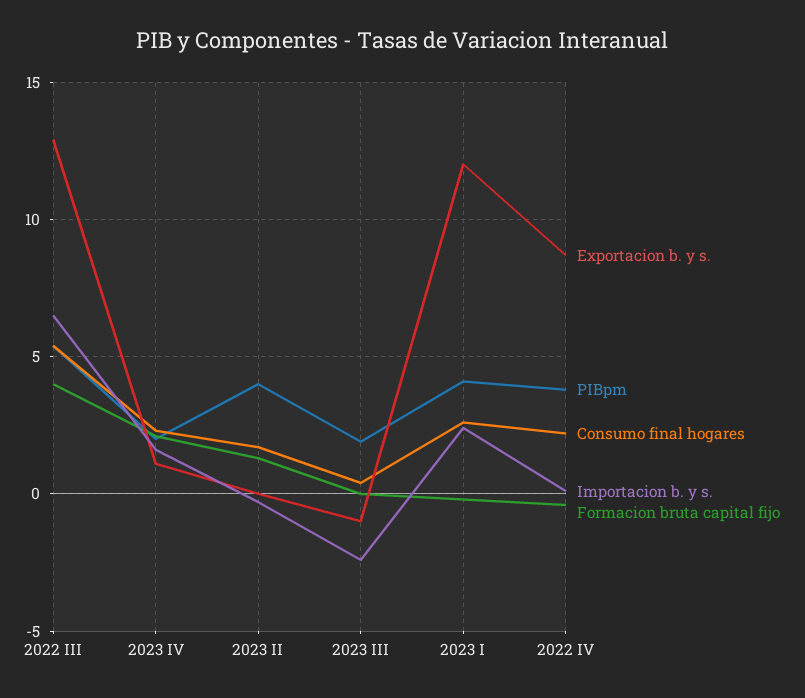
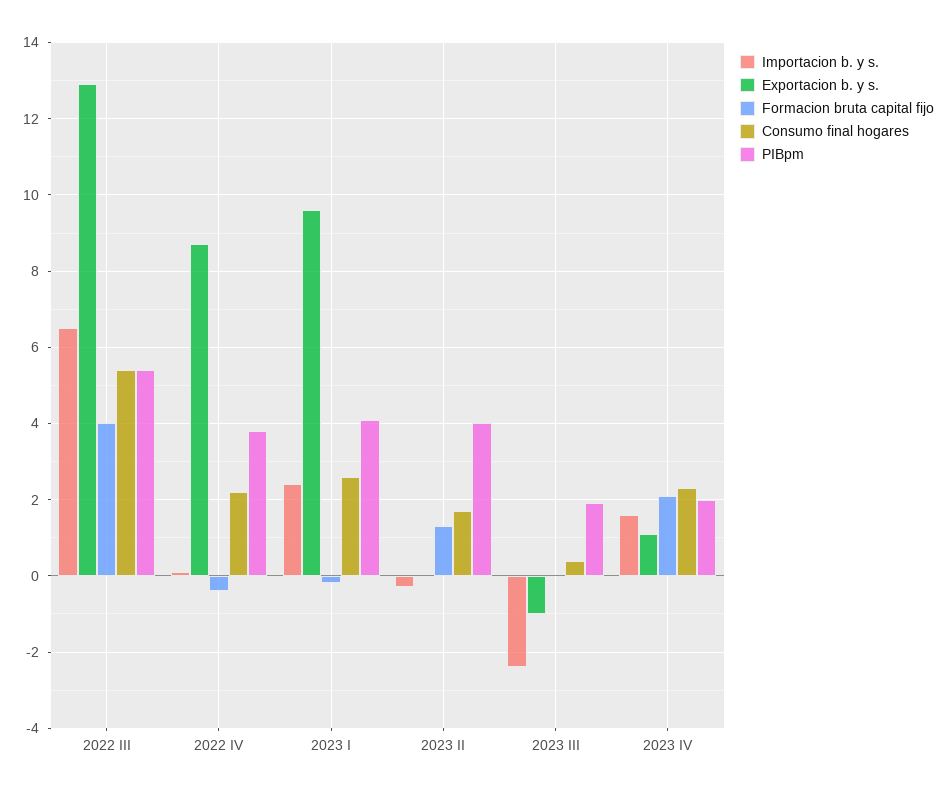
Exportacion b. y s., 2023 I: 12 -> 9.5

